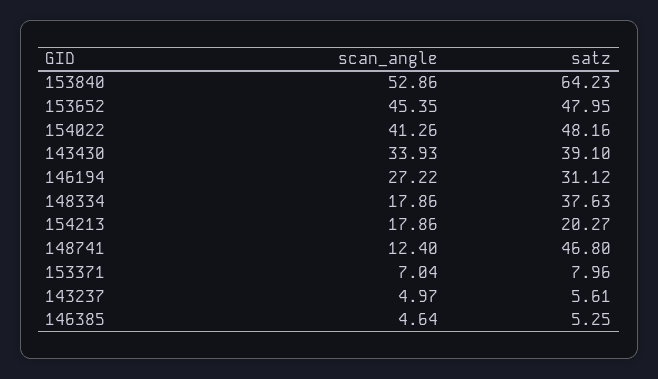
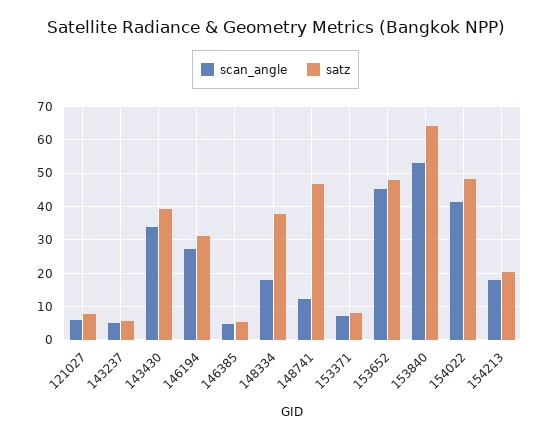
scan_angle, 121027: none -> 6
satz, 121027: none -> 8

